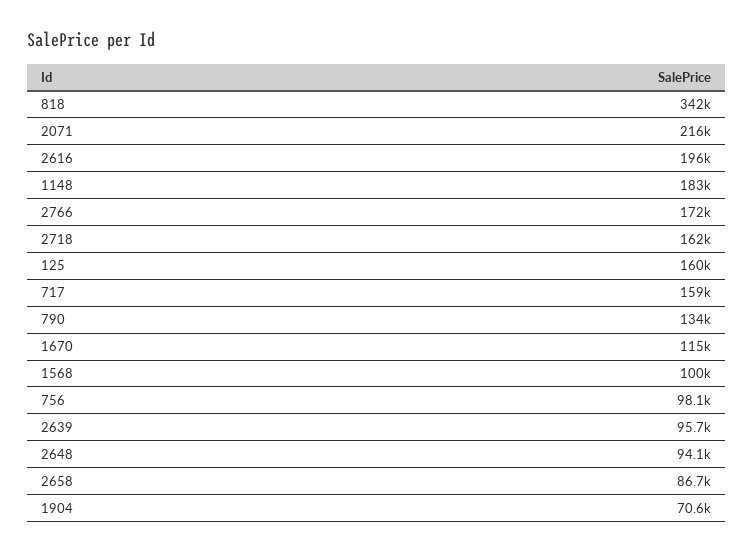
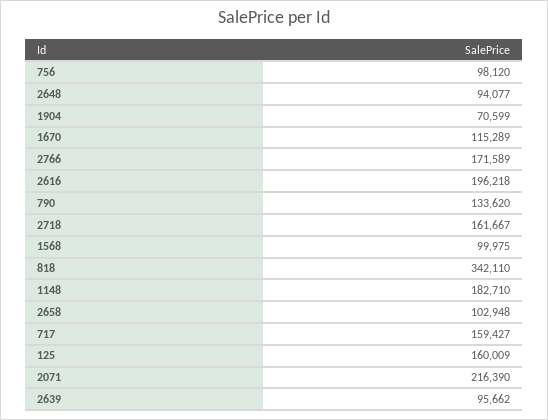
2658: 86700 -> 102948

